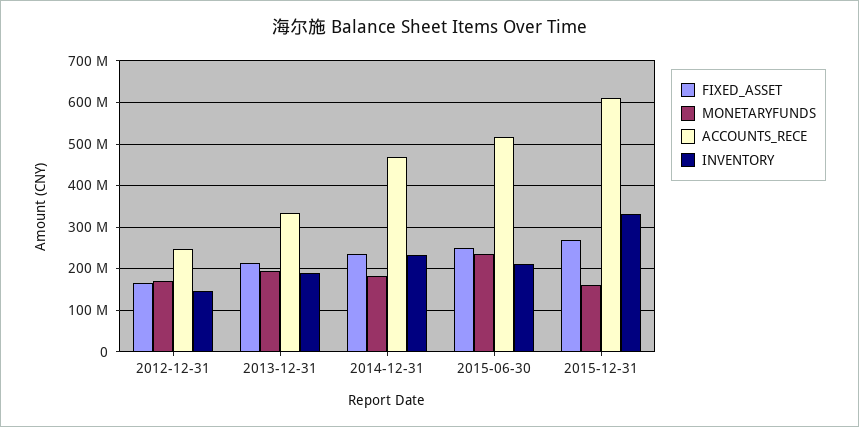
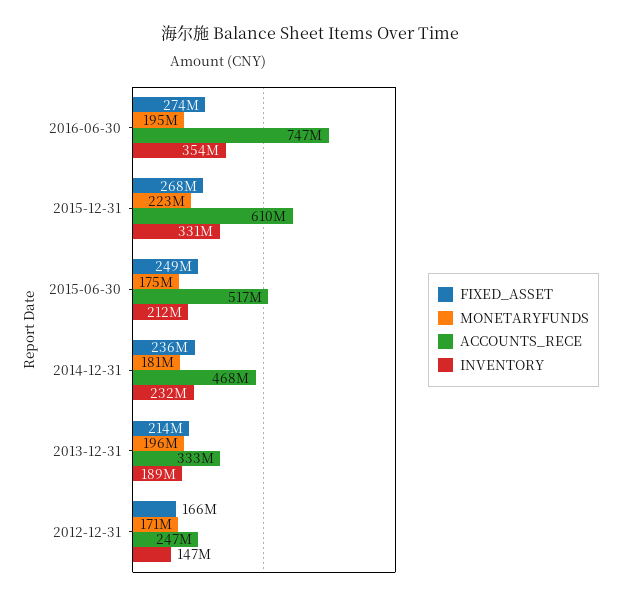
MONETARYFUNDS, 2015-06-30: 240000000 -> 175000000
MONETARYFUNDS, 2015-12-31: 160000000 -> 223000000
FIXED_ASSET, 2016-06-30: none -> 274000000
MONETARYFUNDS, 2016-06-30: none -> 195000000
ACCOUNTS_RECE, 2016-06-30: none -> 747000000
INVENTORY, 2016-06-30: none -> 354000000

